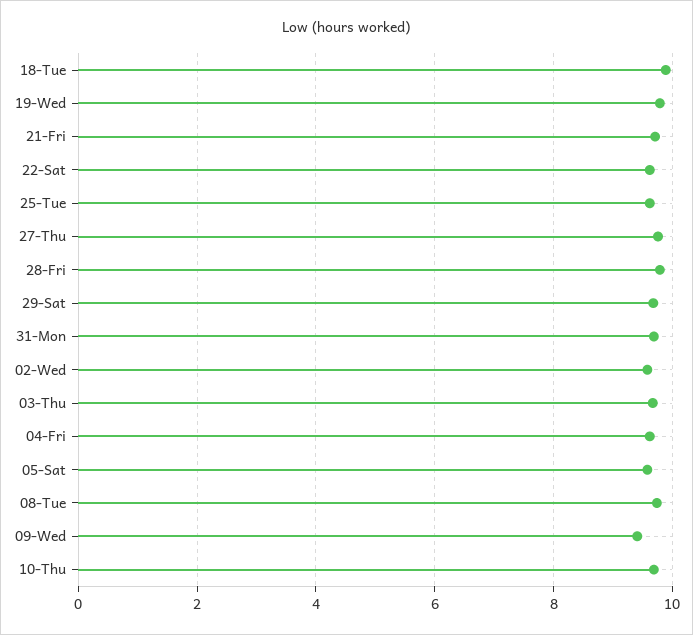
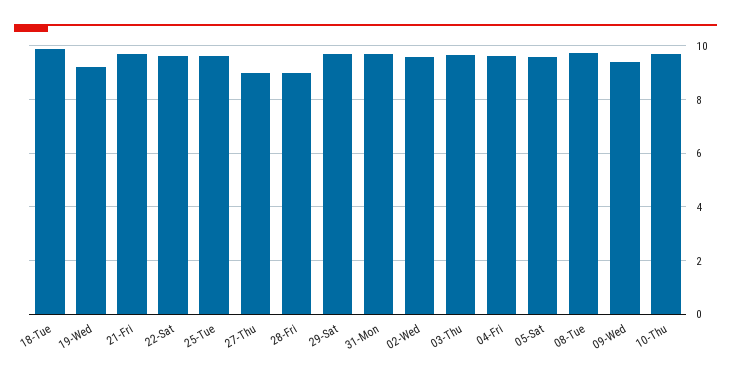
19-Wed: 9.8 -> 9.25
27-Thu: 9.8 -> 9
28-Fri: 9.8 -> 9

